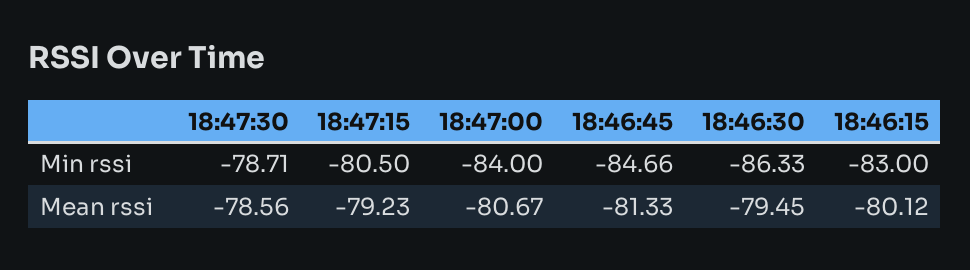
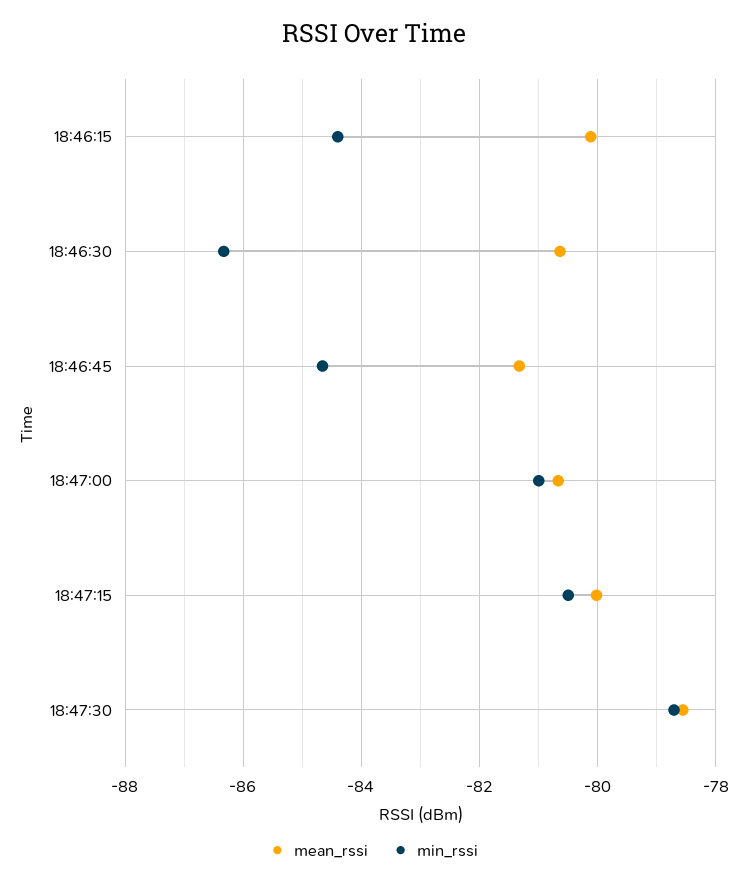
Min rssi, 18:47:00: -84 -> -81
Min rssi, 18:46:15: -83 -> -84.4
Mean rssi, 18:47:15: -79.23 -> -80
Mean rssi, 18:46:30: -79.45 -> -80.6

